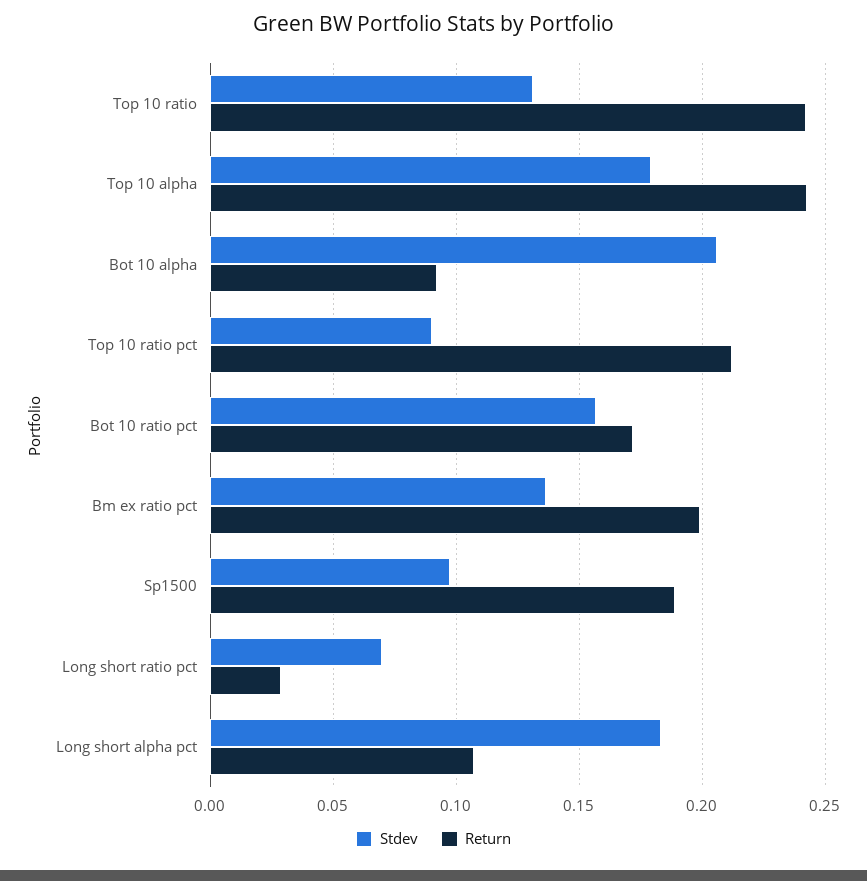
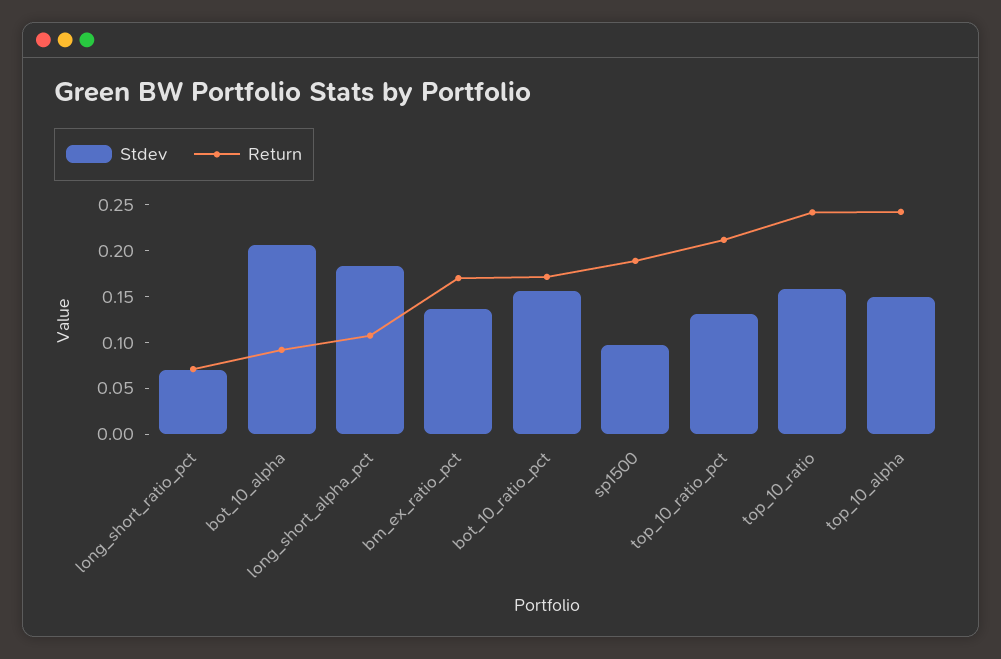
Stdev, Top 10 ratio: 0.13 -> 0.16
Stdev, Top 10 alpha: 0.18 -> 0.15
Stdev, Top 10 ratio pct: 0.09 -> 0.13
Return, Bm ex ratio pct: 0.2 -> 0.17
Return, Long short ratio pct: 0.03 -> 0.07

